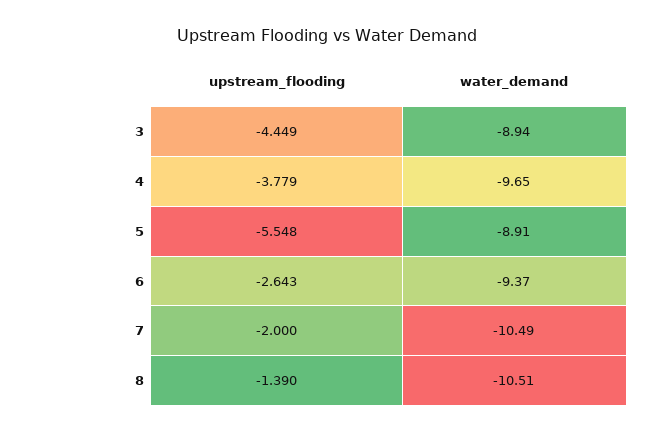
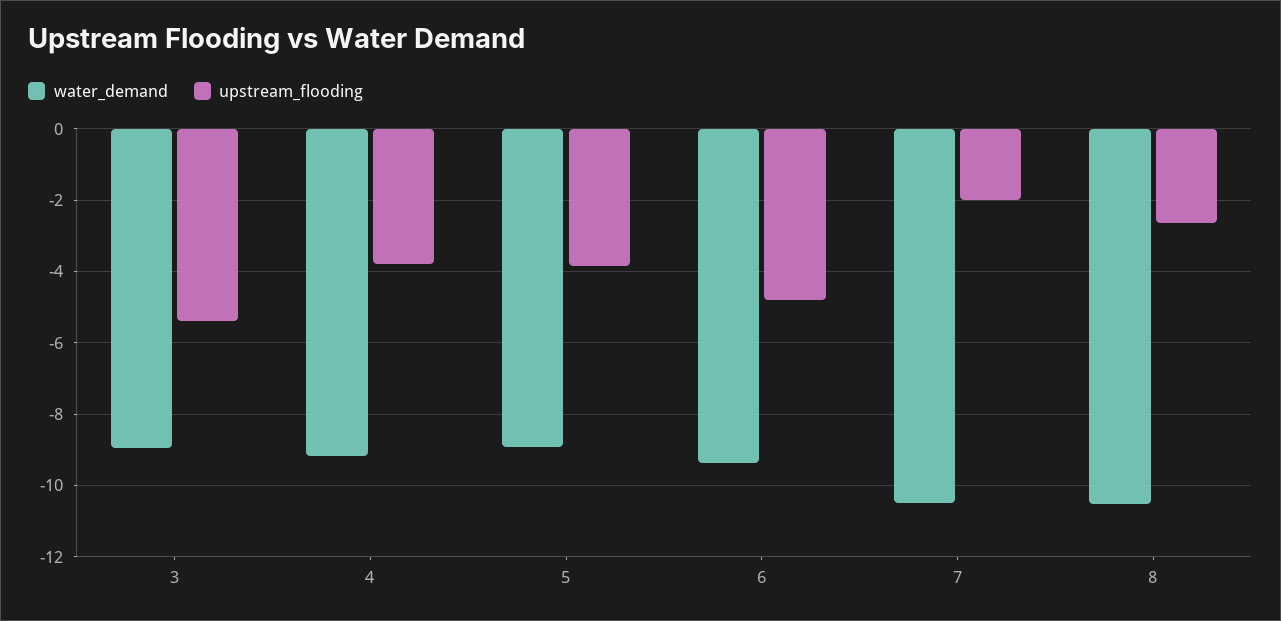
upstream_flooding, 3: -4.449 -> -5.4
water_demand, 4: -9.65 -> -9.2
upstream_flooding, 5: -5.548 -> -3.8
upstream_flooding, 6: -2.643 -> -4.8
upstream_flooding, 8: -1.39 -> -2.6

